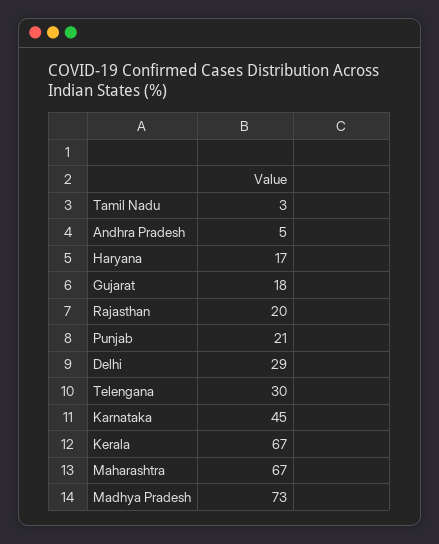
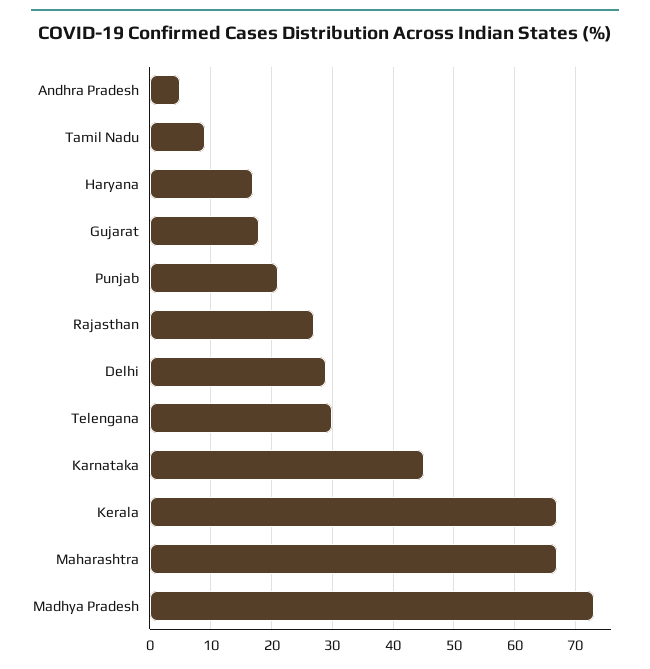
Tamil Nadu: 3 -> 9
Rajasthan: 20 -> 27

